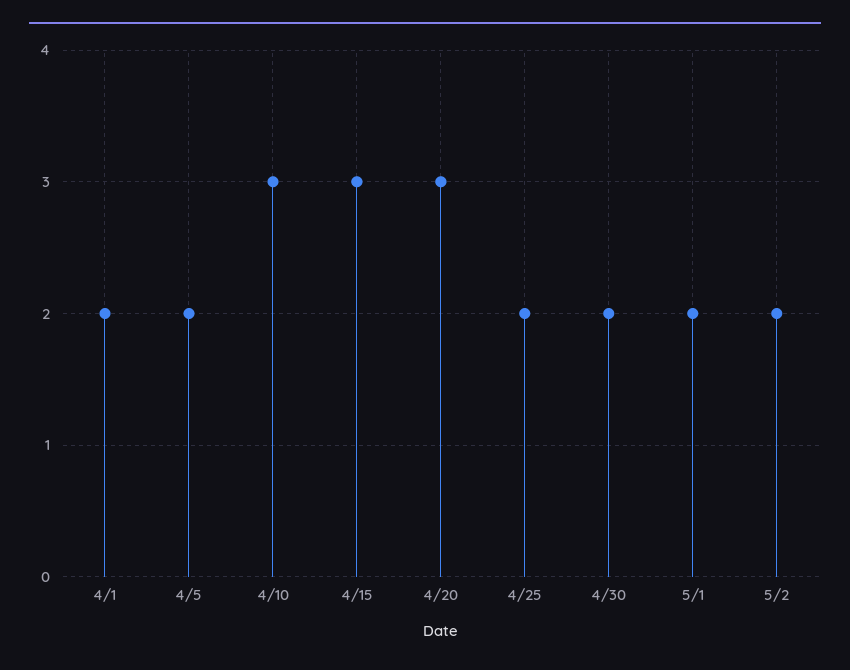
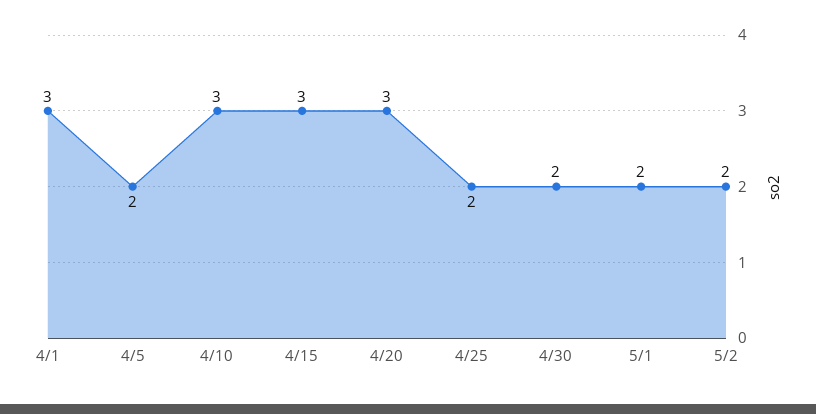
4/1: 2 -> 3

